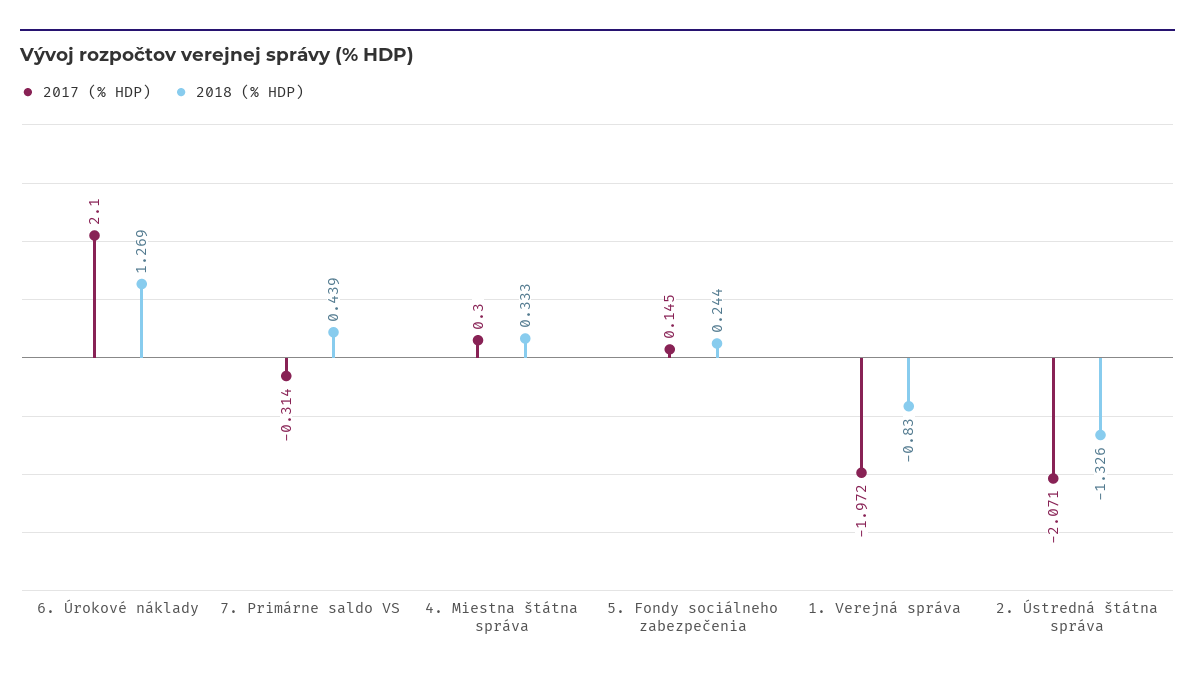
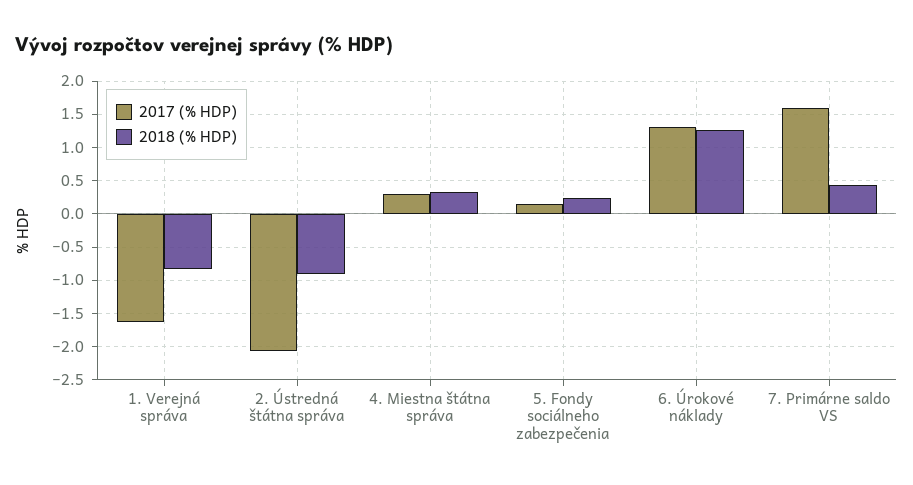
2017 (% HDP), 6. Úrokové náklady: 2.1 -> 1.3
2017 (% HDP), 7. Primárne saldo VS: -0.314 -> 1.6
2017 (% HDP), 1. Verejná správa: -1.972 -> -1.6
2018 (% HDP), 2. Ústredná štátna správa: -1.326 -> -0.9

